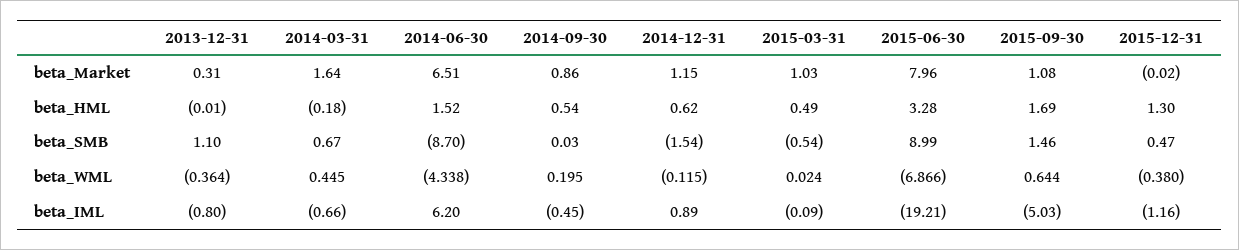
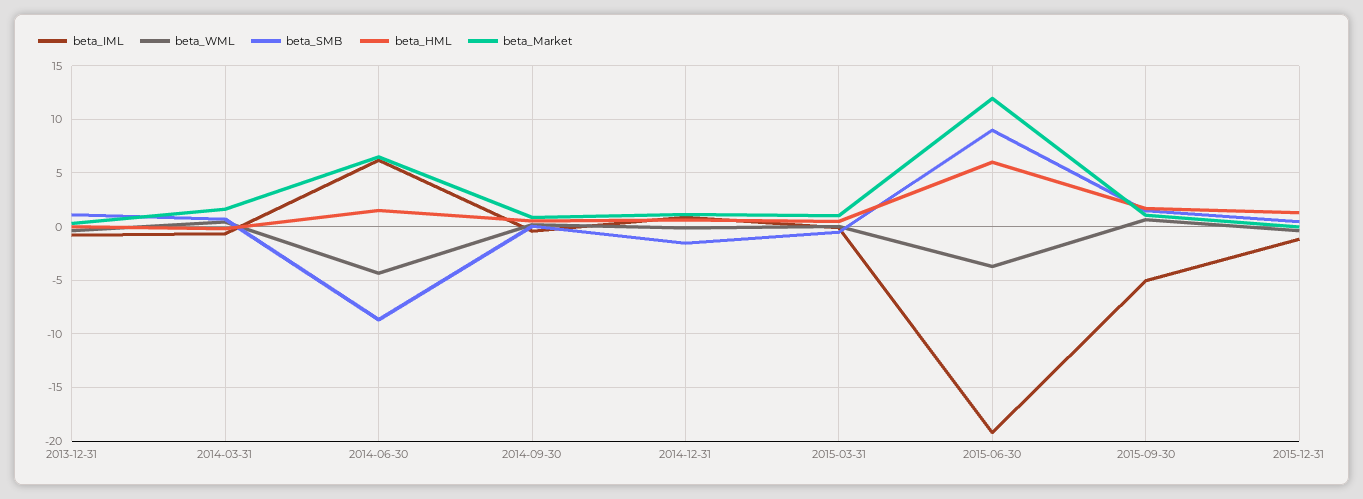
beta_Market, 2015-06-30: 7.96 -> 12
beta_HML, 2015-06-30: 3.28 -> 6
beta_WML, 2015-06-30: -6.866 -> -4

